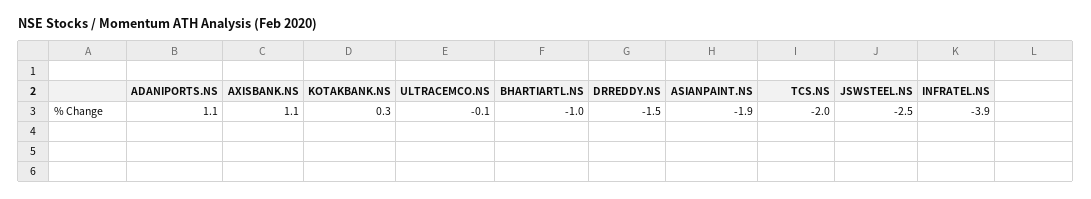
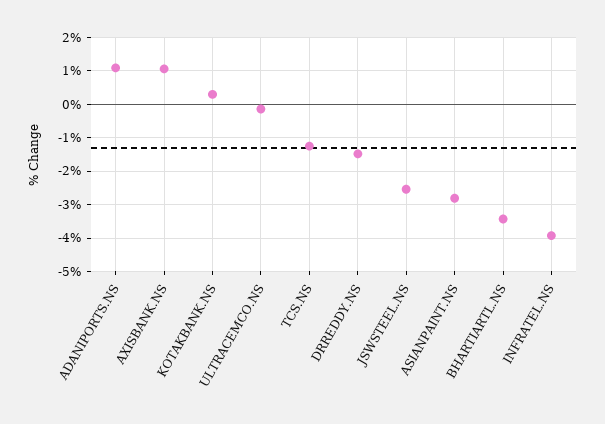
BHARTIARTL.NS: -1 -> -3.4
ASIANPAINT.NS: -1.9 -> -2.8
TCS.NS: -2 -> -1.2

